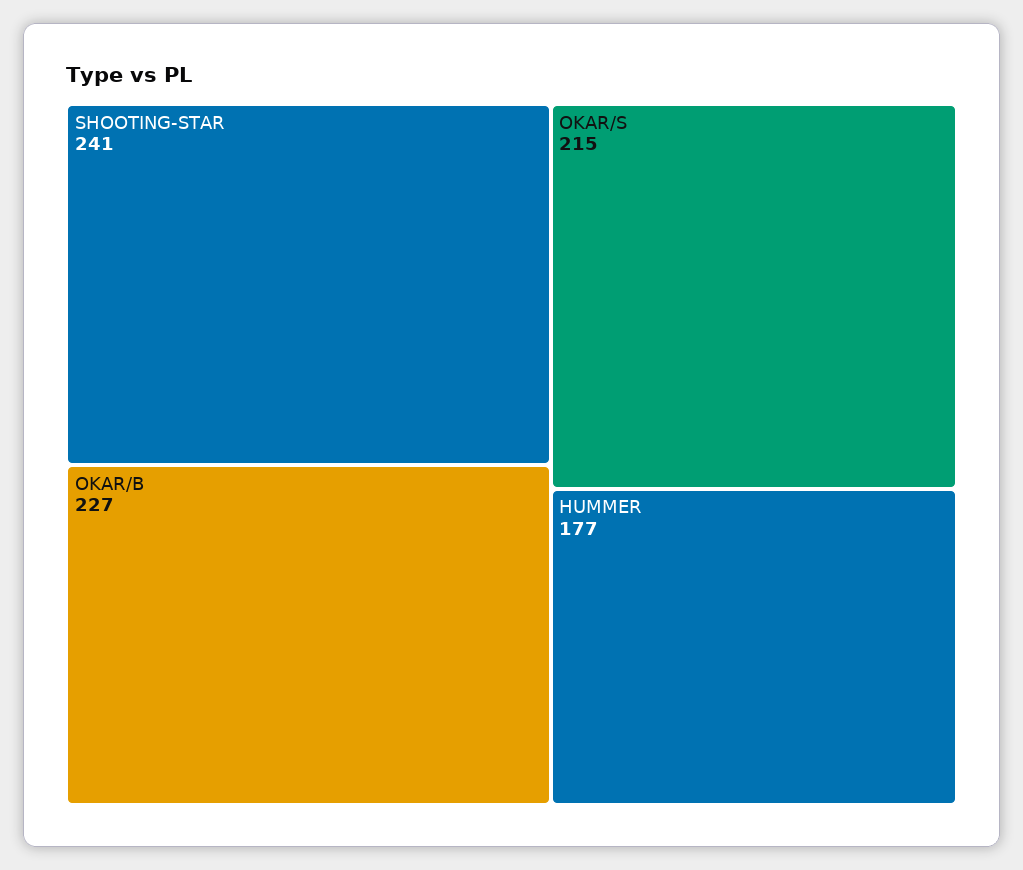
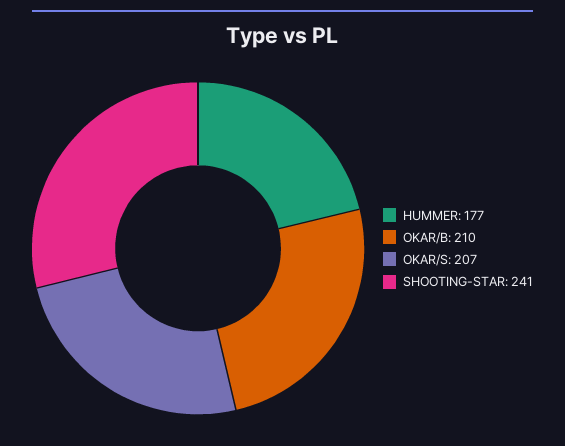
OKAR/B: 227 -> 210
OKAR/S: 215 -> 207

